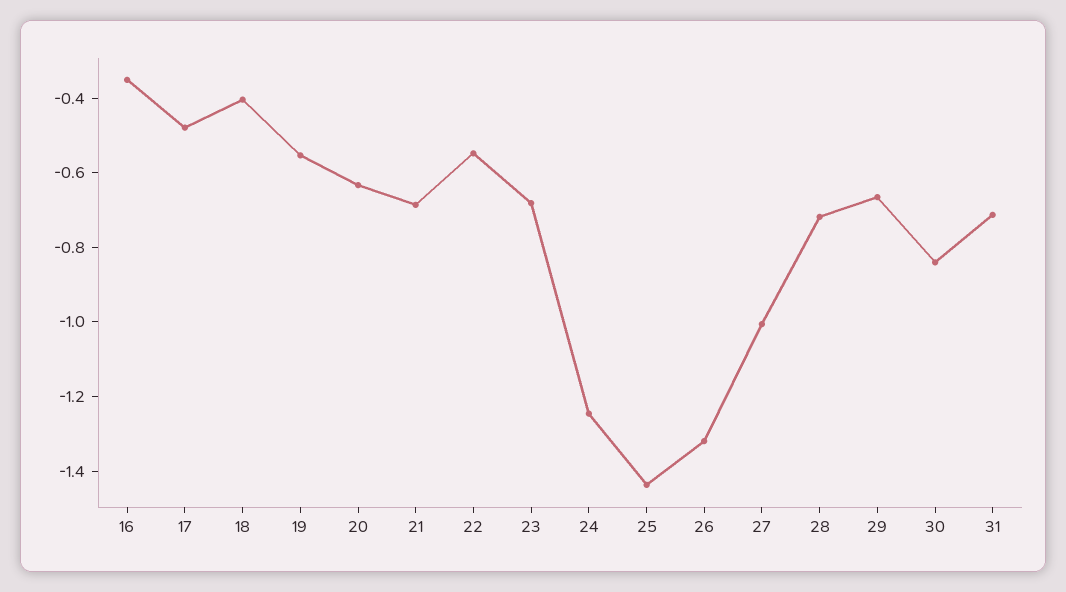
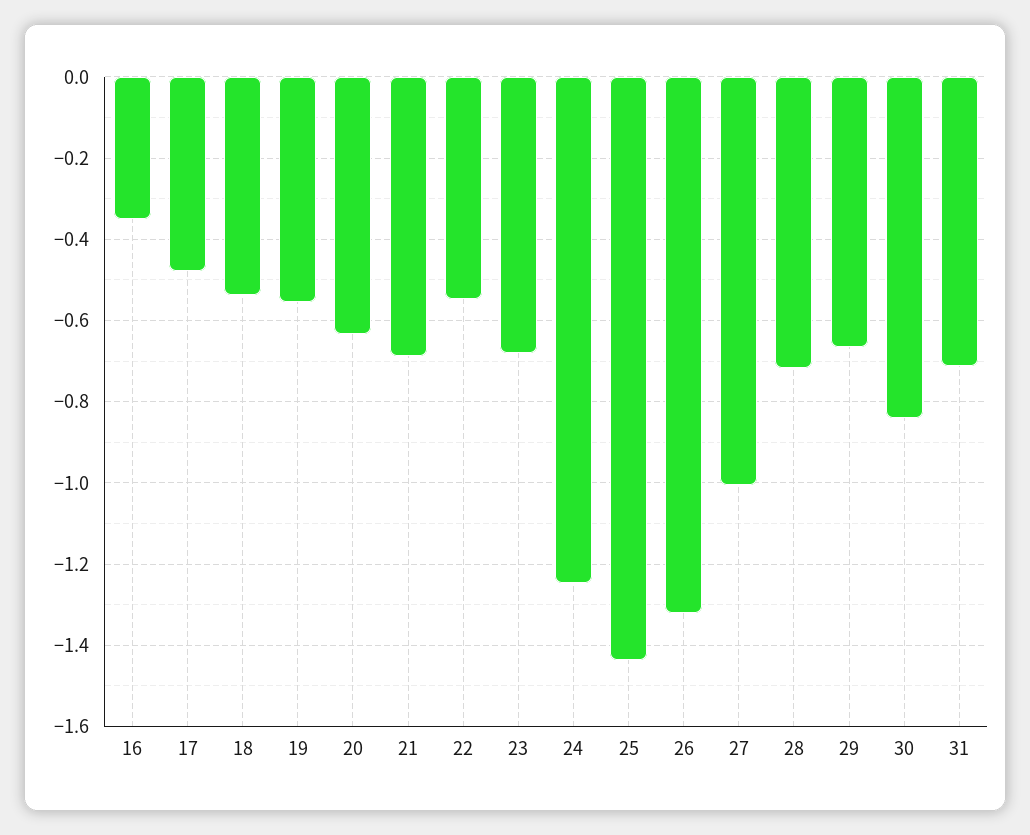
18: -0.4 -> -0.54

